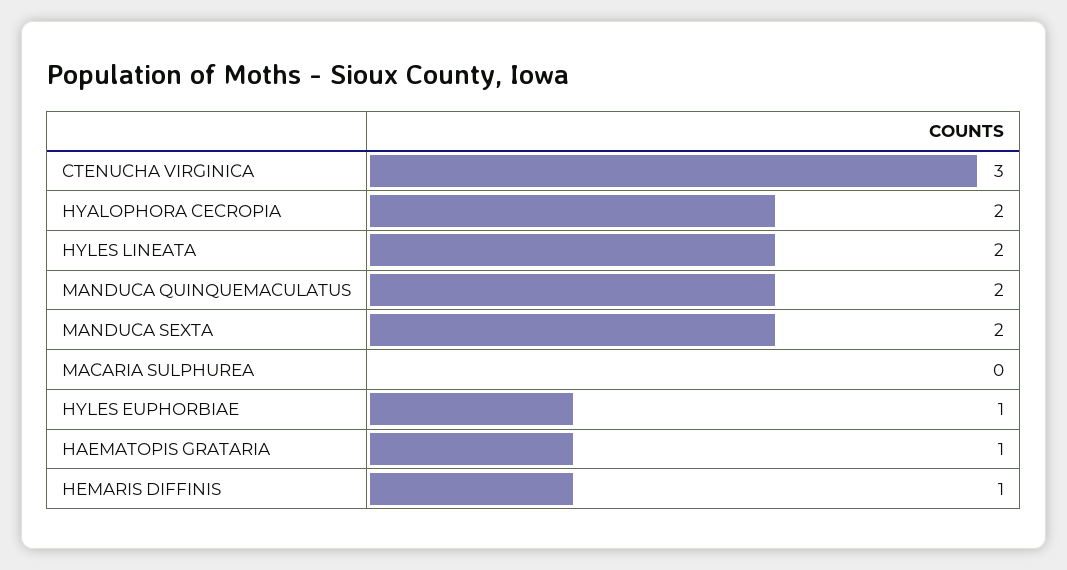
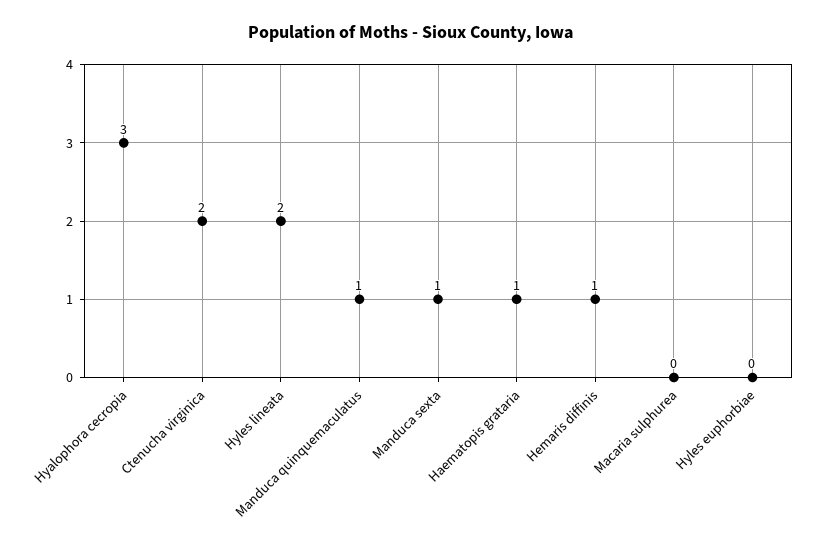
CTENUCHA VIRGINICA: 3 -> 2
HYALOPHORA CECROPIA: 2 -> 3
MANDUCA QUINQUEMACULATUS: 2 -> 1
MANDUCA SEXTA: 2 -> 1
HYLES EUPHORBIAE: 1 -> 0

